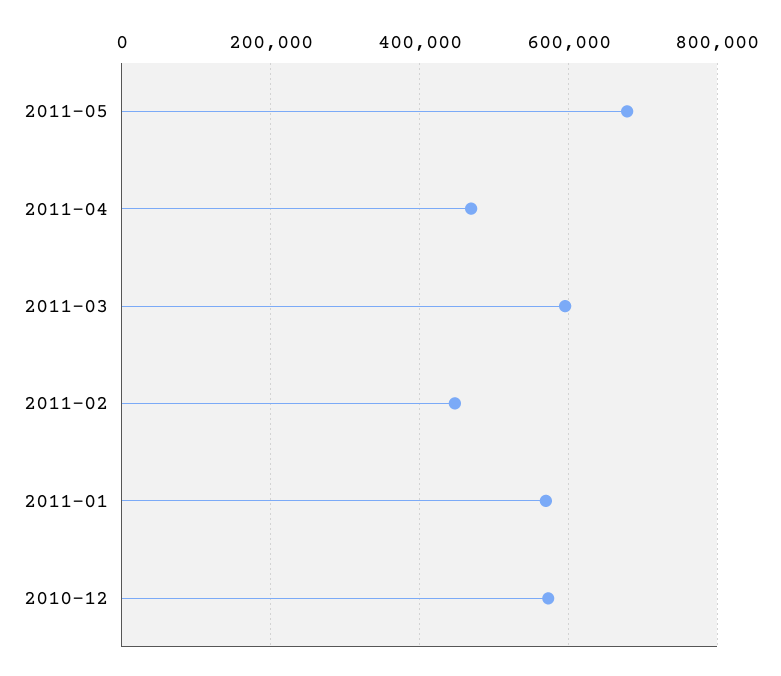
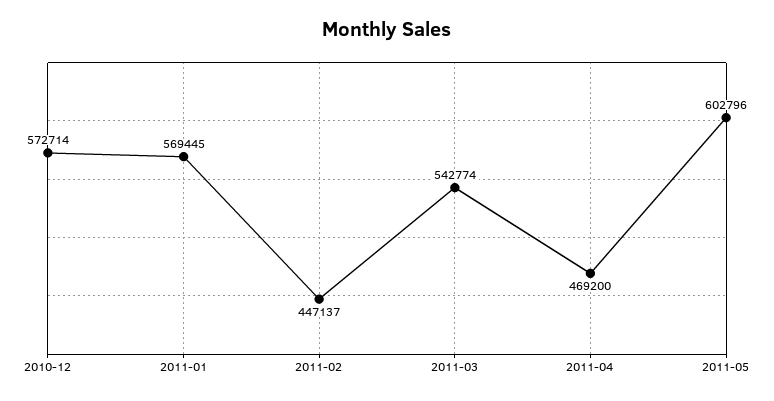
2011-05: 680000 -> 602796
2011-03: 600000 -> 542774

